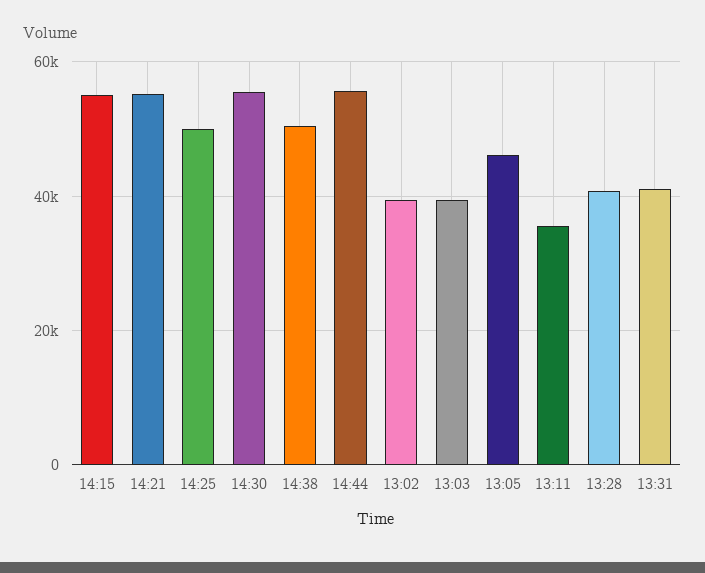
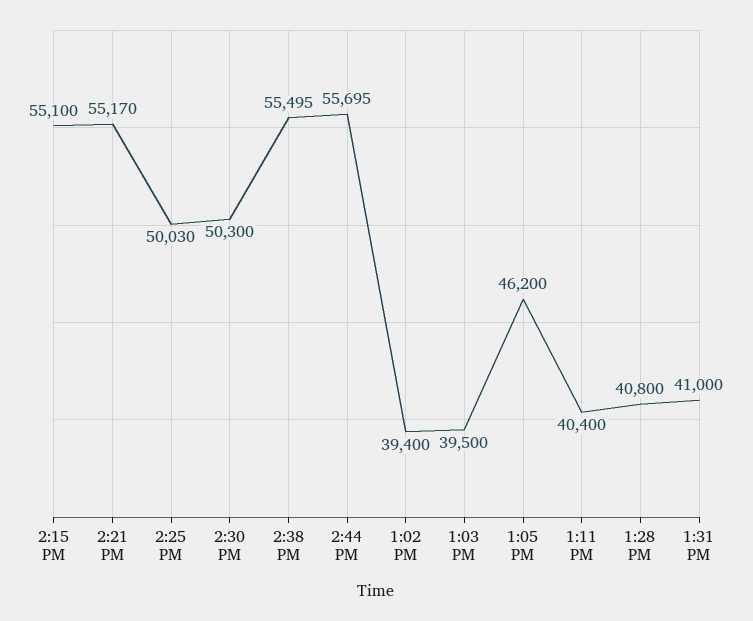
14:30: 56000 -> 50300
14:38: 50000 -> 55495
13:11: 36000 -> 40400

